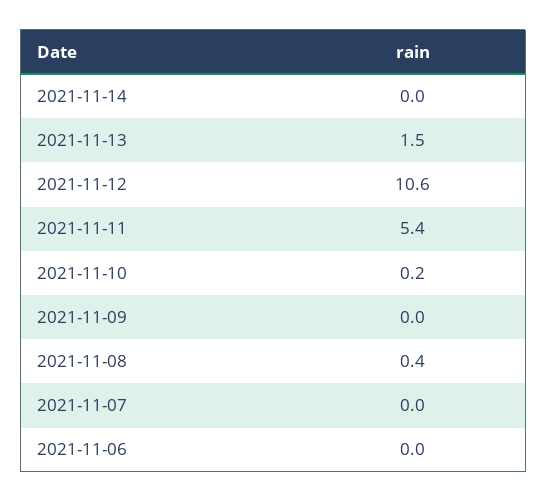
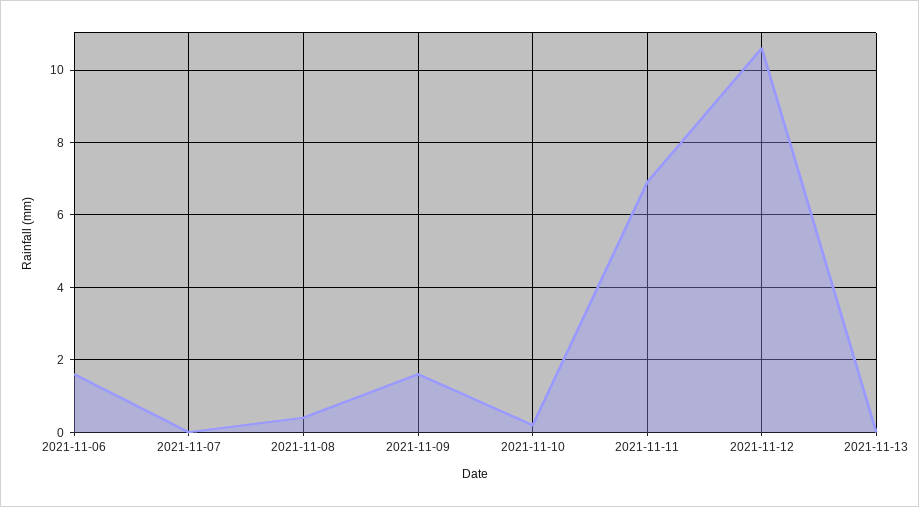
2021-11-14: 0 -> none
2021-11-13: 1.5 -> 0
2021-11-11: 5.4 -> 7
2021-11-09: 0 -> 1.5
2021-11-06: 0 -> 1.5

